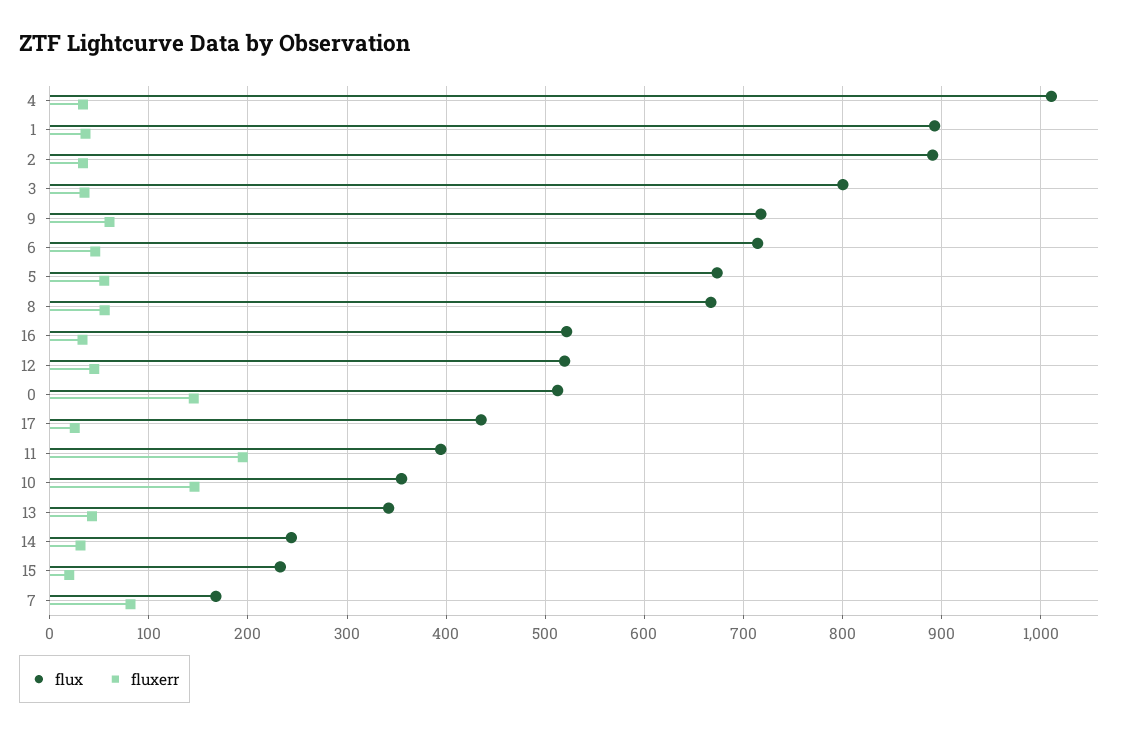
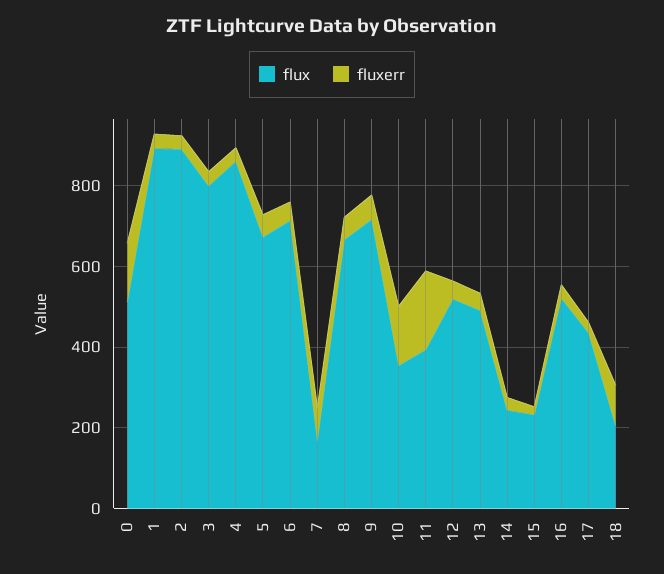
flux, 4: 1010 -> 850
flux, 13: 340 -> 500
flux, 18: none -> 200
fluxerr, 18: none -> 100

